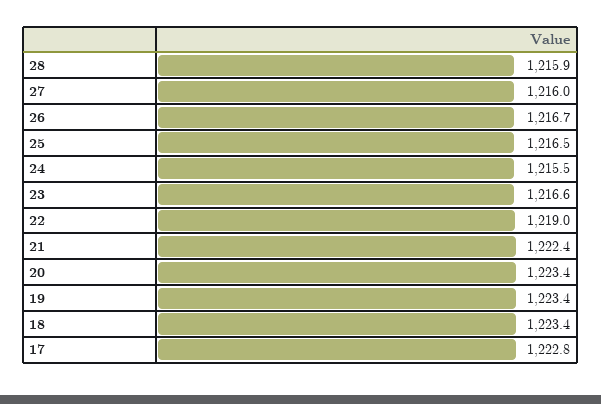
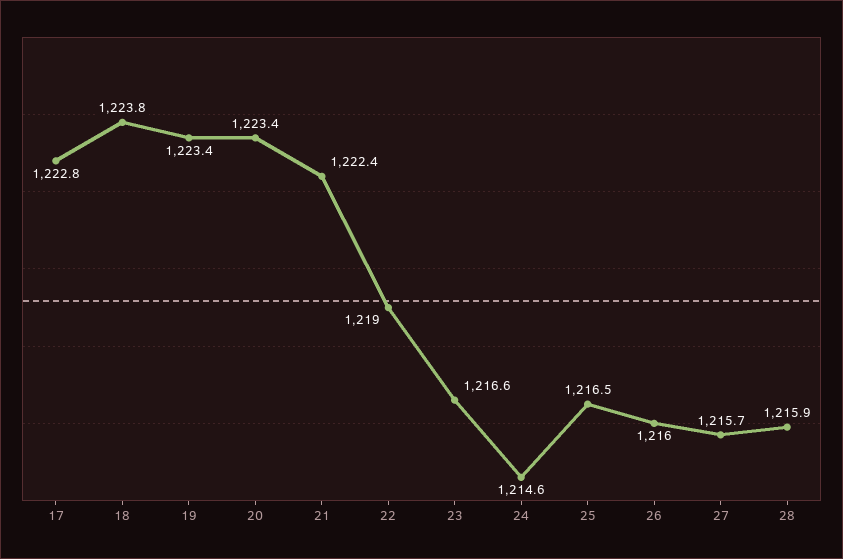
27: 1216 -> 1215.7
26: 1216.7 -> 1216
24: 1215.5 -> 1214.6
18: 1223.4 -> 1223.8

